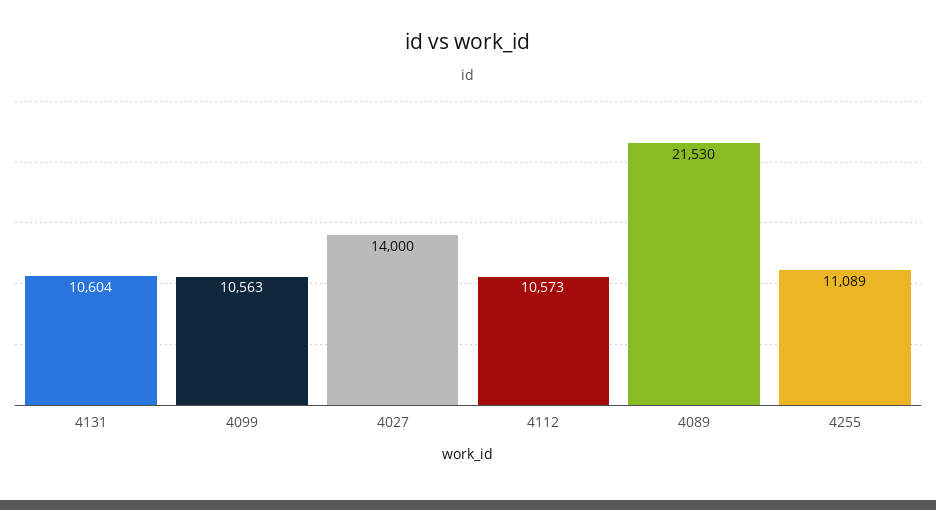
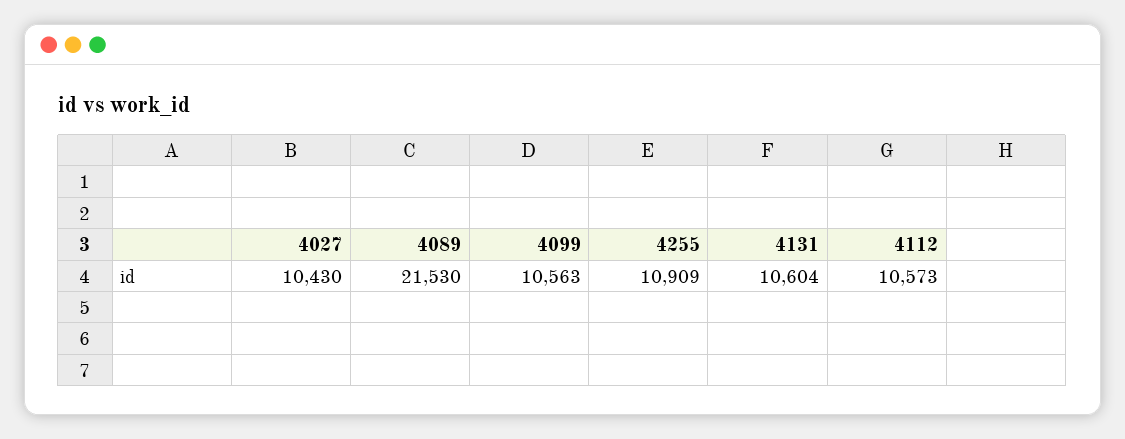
4027: 14000 -> 10430
4255: 11089 -> 10909

